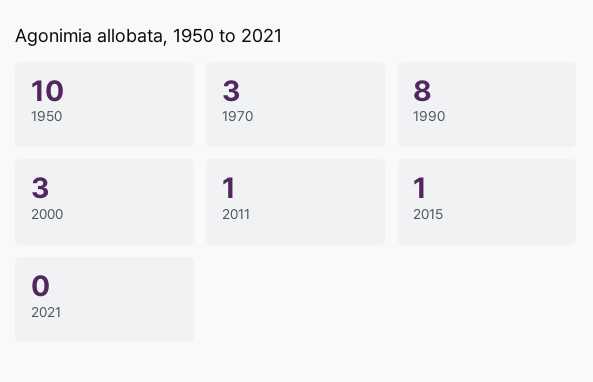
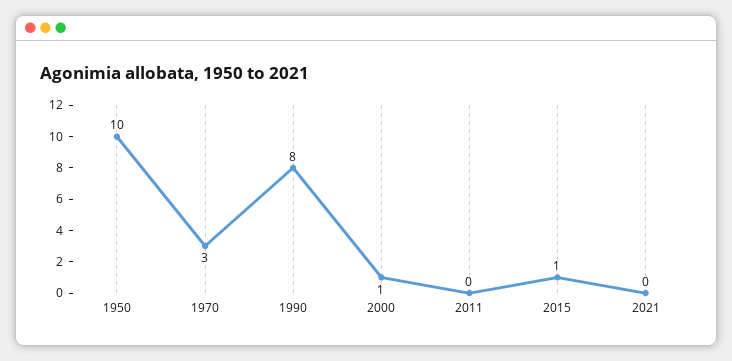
2000: 3 -> 1
2011: 1 -> 0

